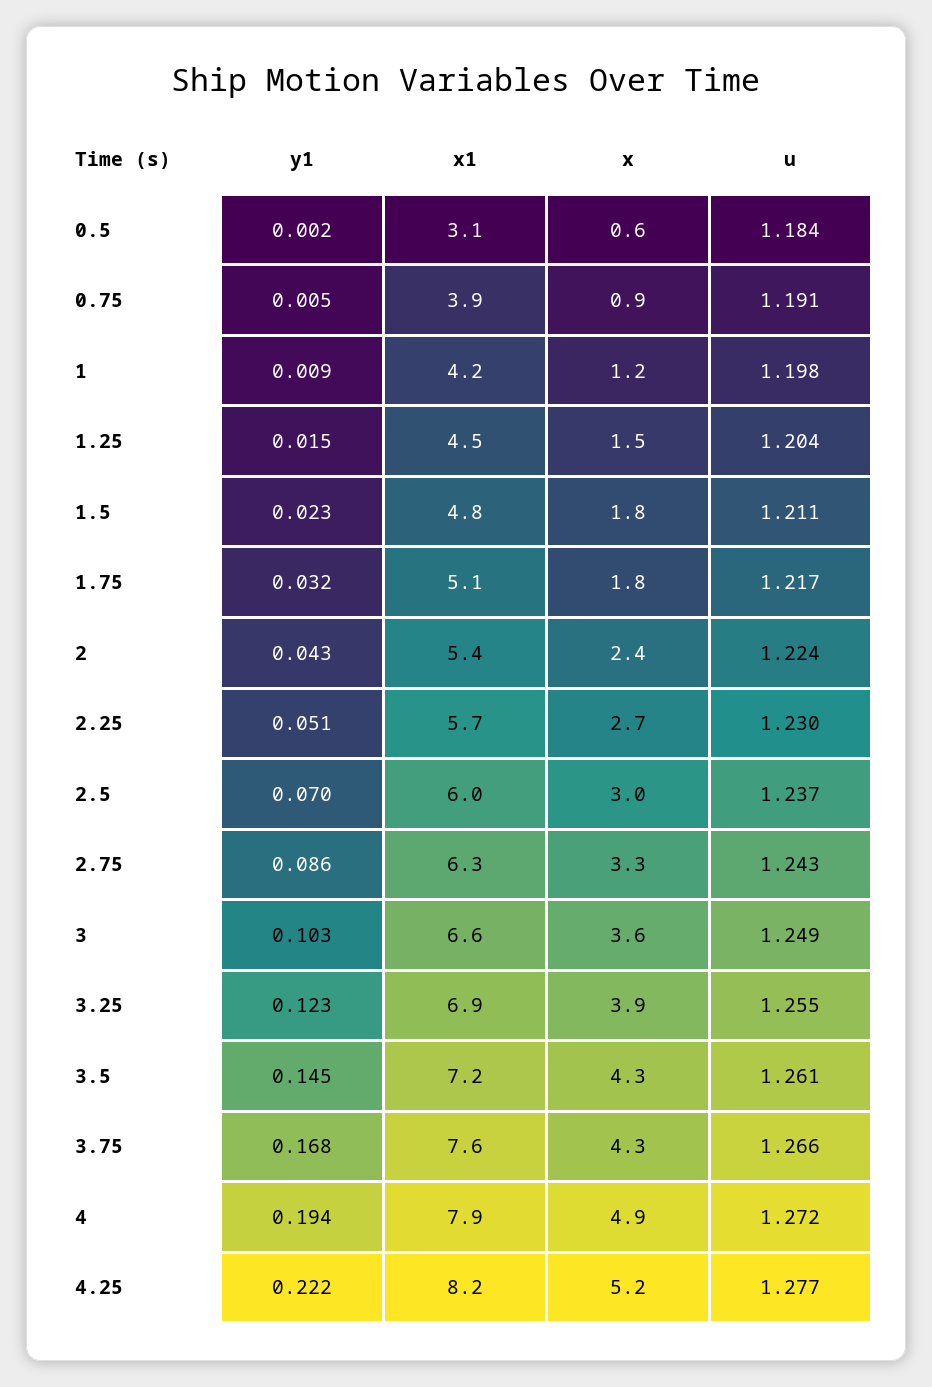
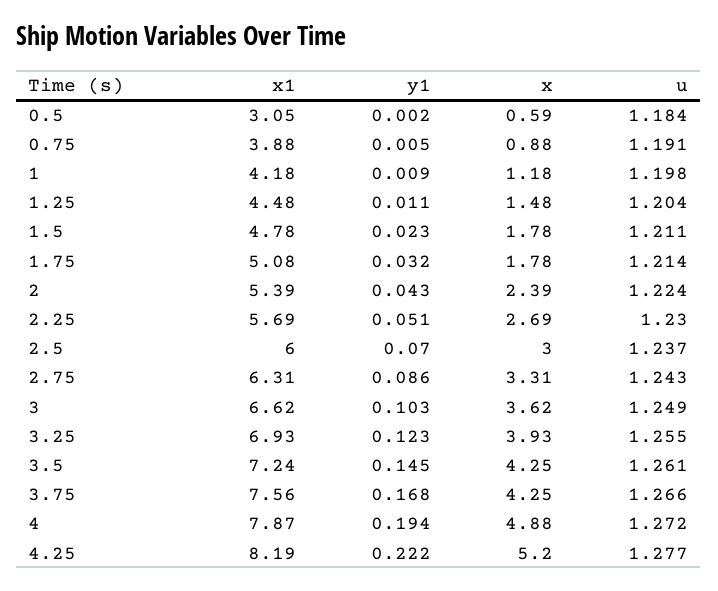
y1, 1.25: 0.015 -> 0.011
u, 1.75: 1.217 -> 1.214

